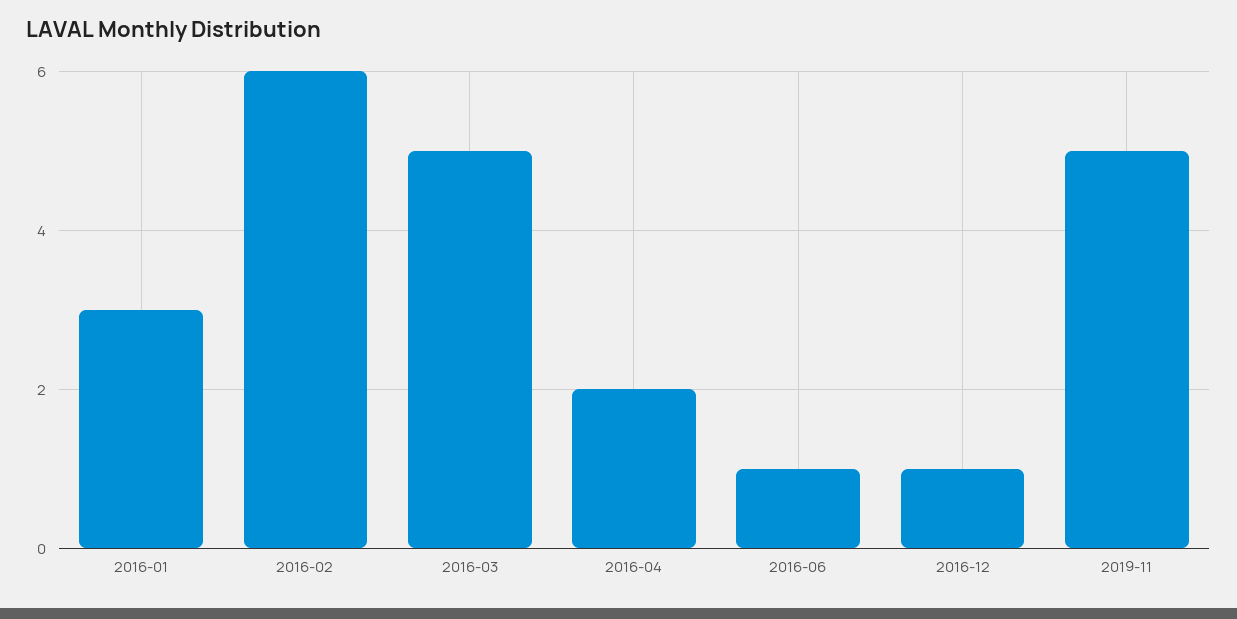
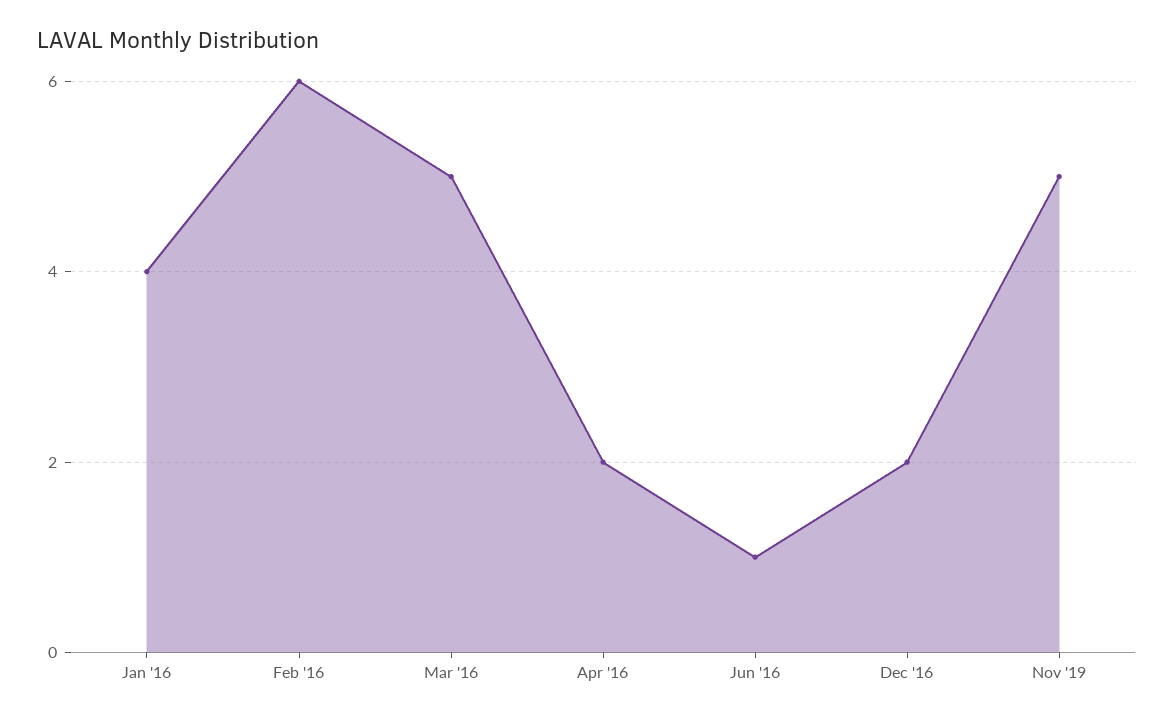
2016-01: 3 -> 4
2016-12: 1 -> 2

